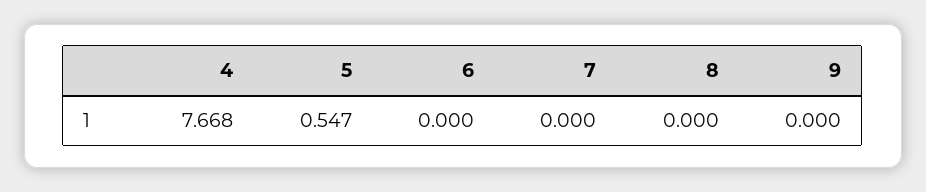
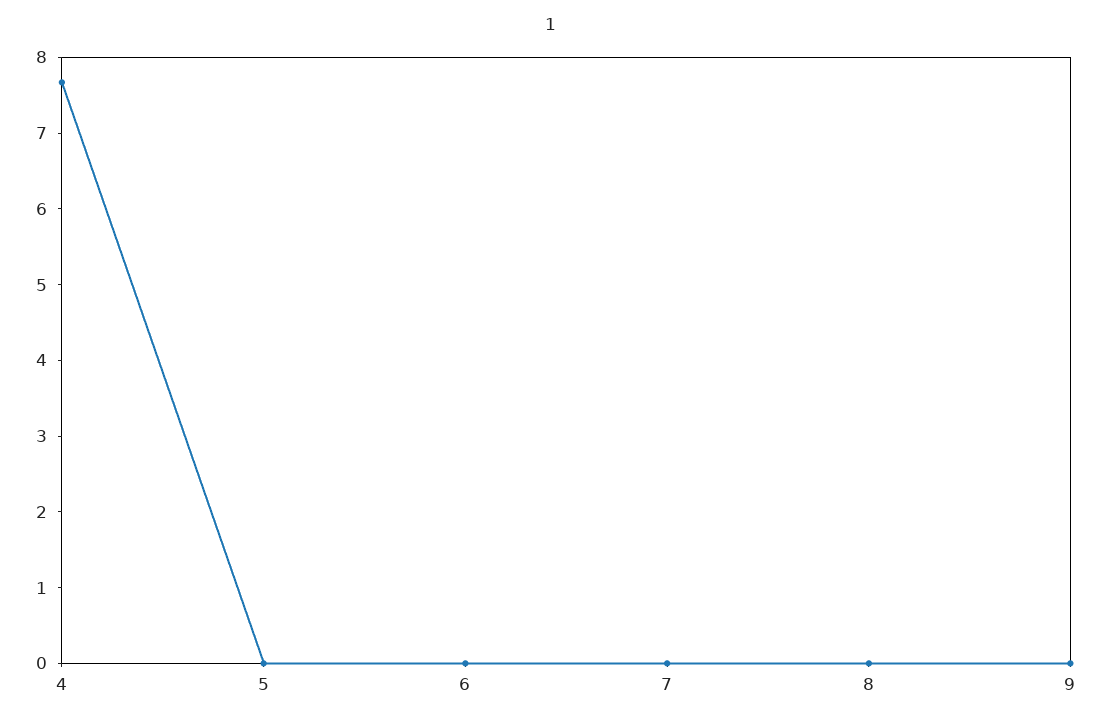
5: 0.547 -> 0

